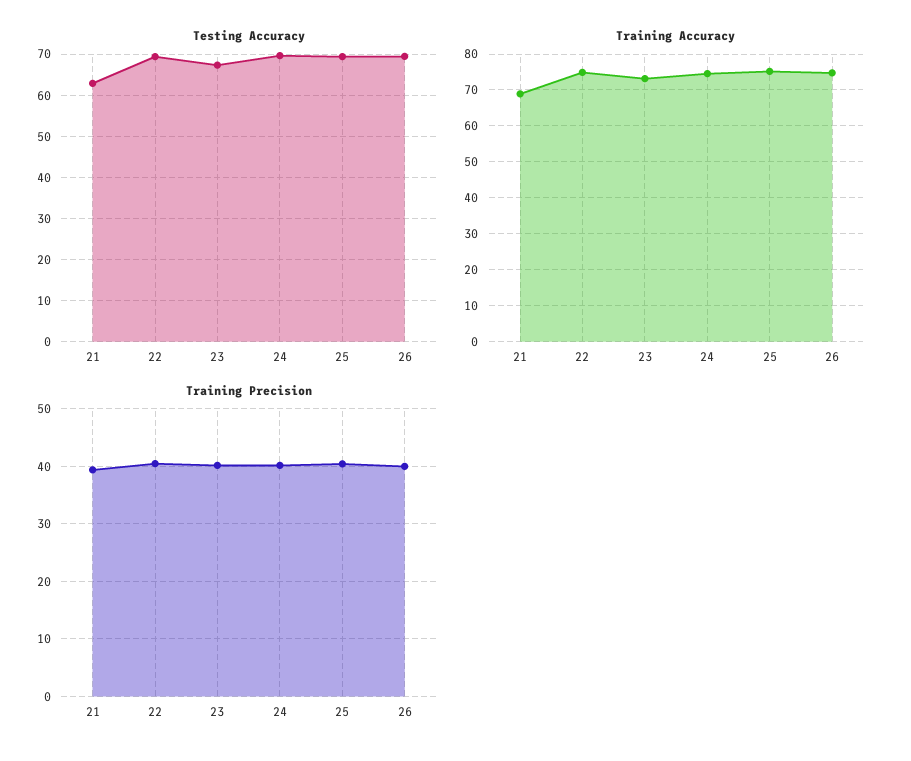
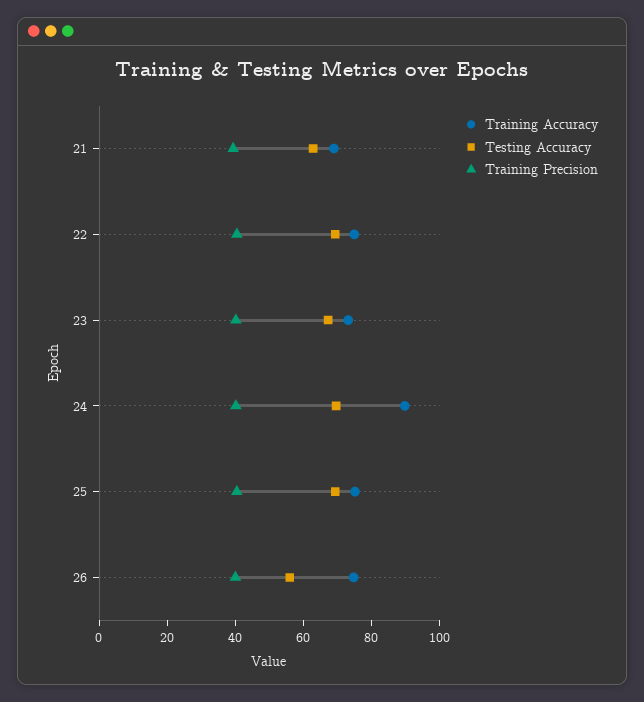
Testing Accuracy, 26: 70 -> 55
Training Accuracy, 24: 74 -> 90

